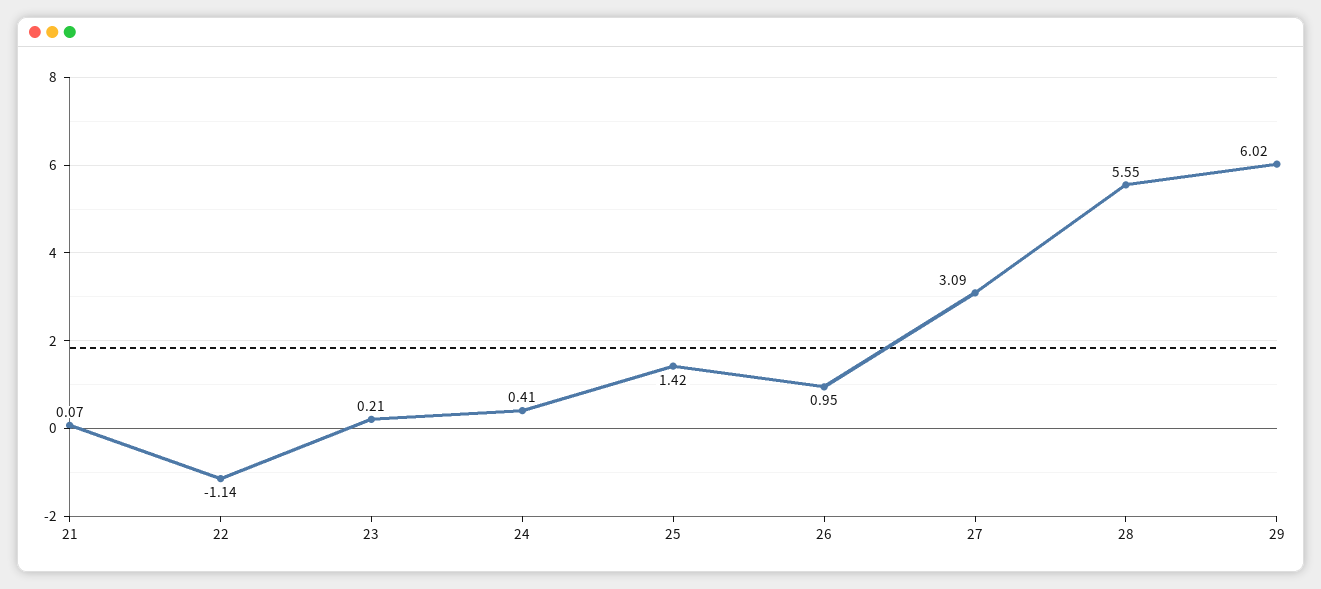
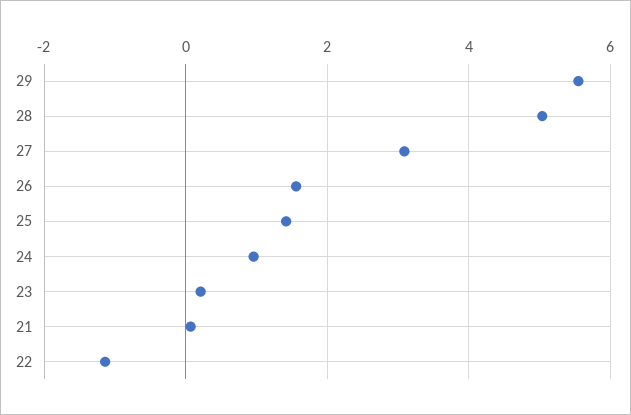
24: 0.41 -> 1
26: 0.95 -> 1.6
28: 5.55 -> 5
29: 6.02 -> 5.6

